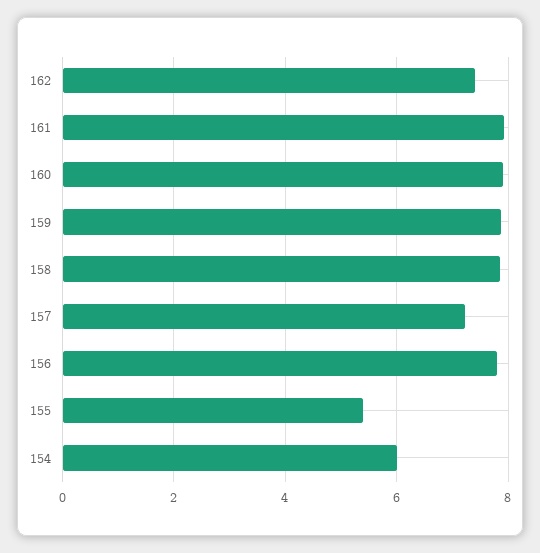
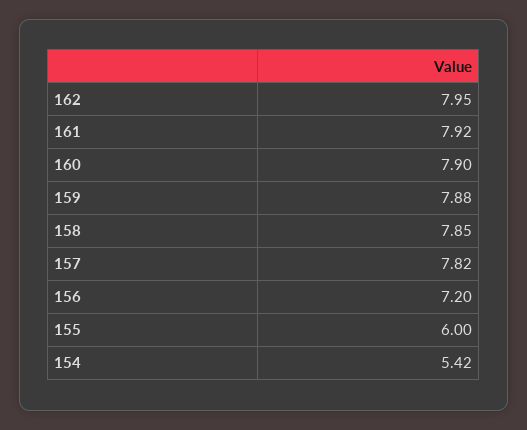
162: 7.4 -> 7.95
157: 7.2 -> 7.82
156: 7.8 -> 7.2
155: 5.4 -> 6
154: 6 -> 5.42

